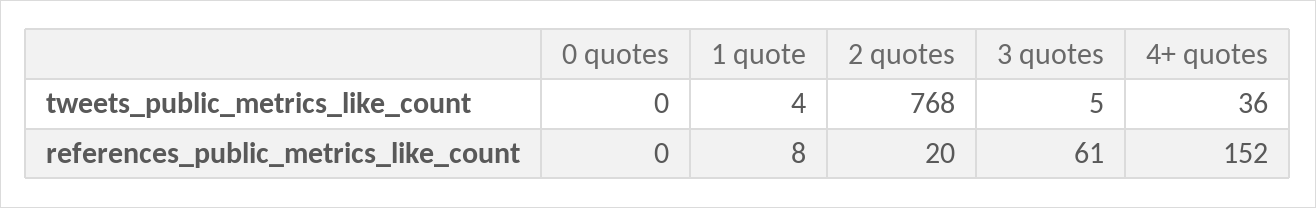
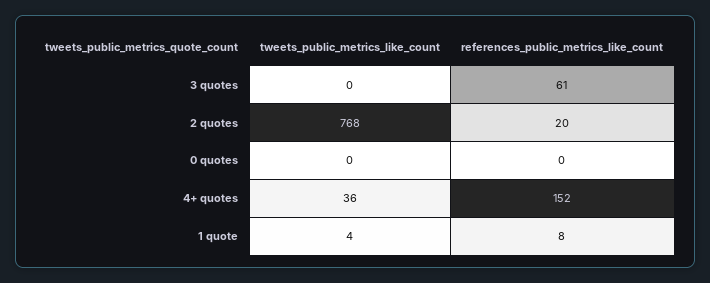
3 quotes, tweets_public_metrics_like_count: 5 -> 0

